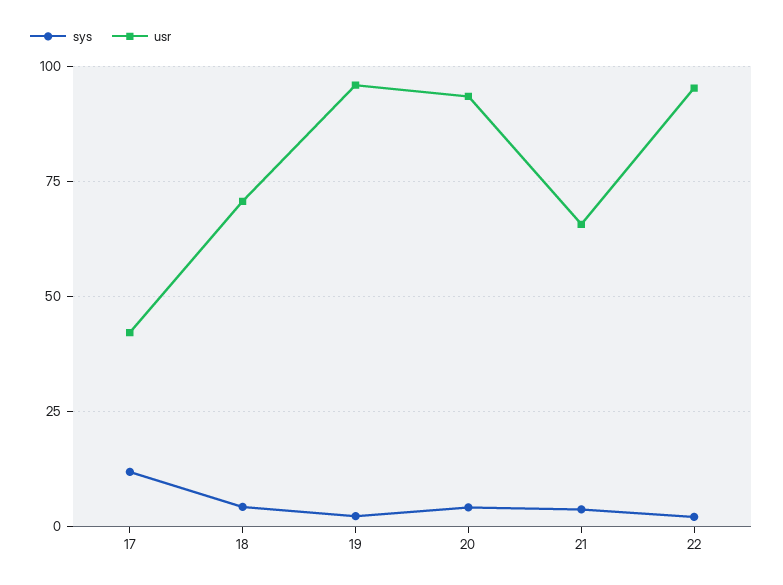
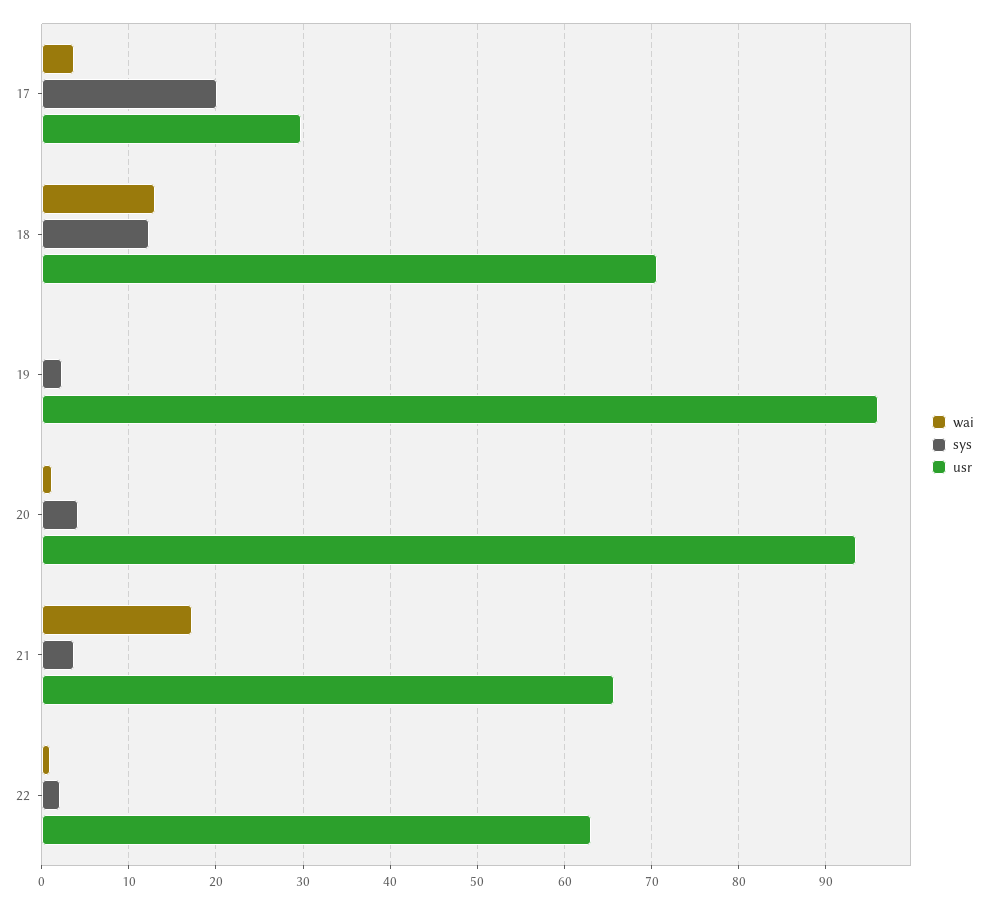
sys, 17: 12.5 -> 20
usr, 17: 42.5 -> 30
sys, 18: 5 -> 12
usr, 22: 95 -> 63
wai, 17: none -> 4
wai, 18: none -> 13
wai, 19: none -> 0
wai, 20: none -> 1
wai, 21: none -> 17
wai, 22: none -> 1

